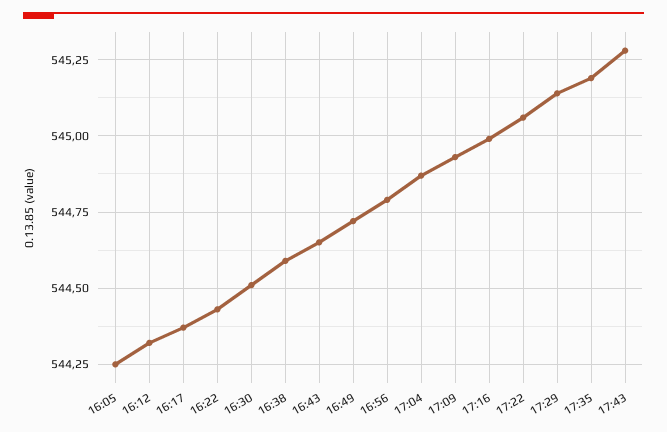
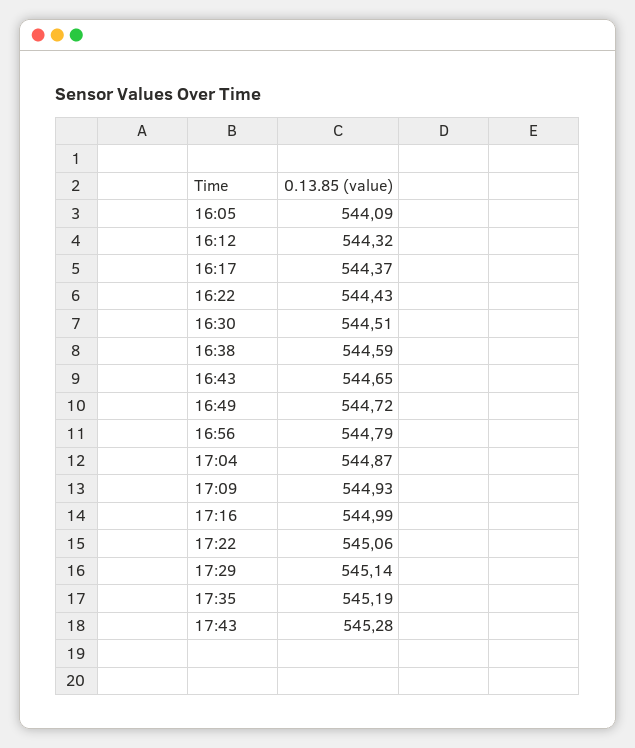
16:05: 544.25 -> 544.09

